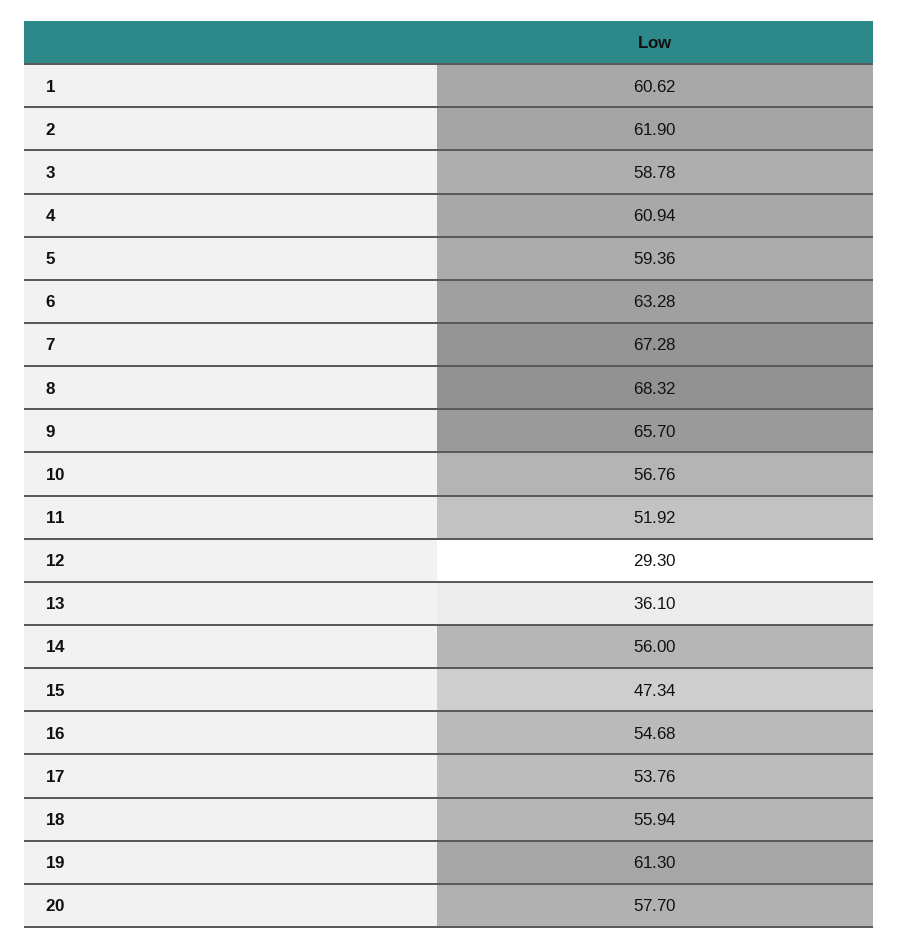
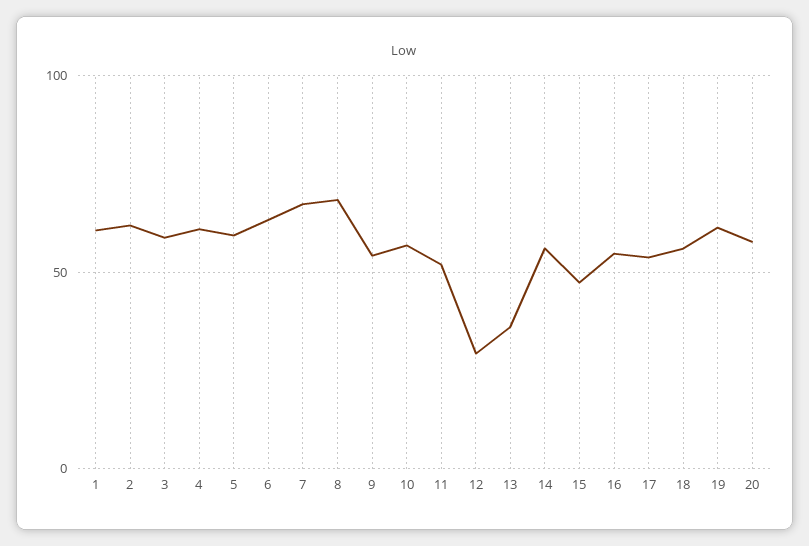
9: 65.7 -> 55

